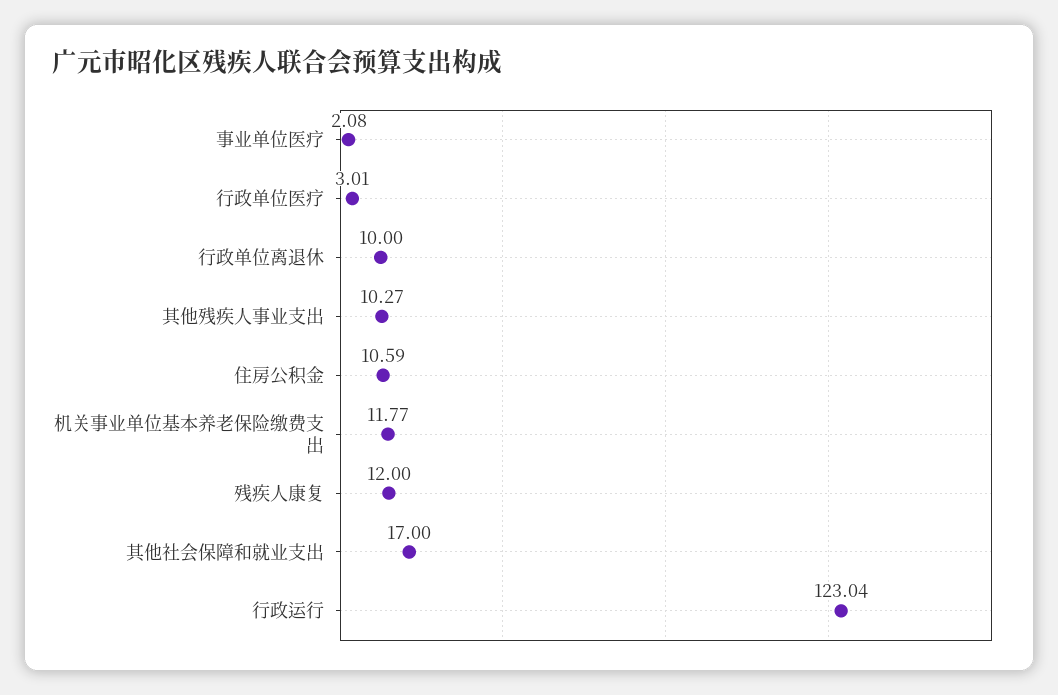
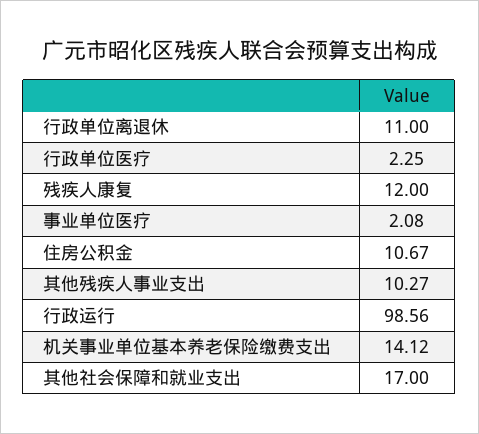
行政单位医疗: 3.01 -> 2.25
行政单位离退休: 10 -> 11
住房公积金: 10.59 -> 10.67
机关事业单位基本养老保险缴费支出: 11.77 -> 14.12
行政运行: 123.04 -> 98.56

